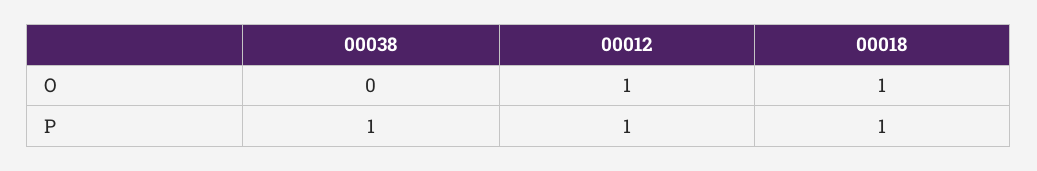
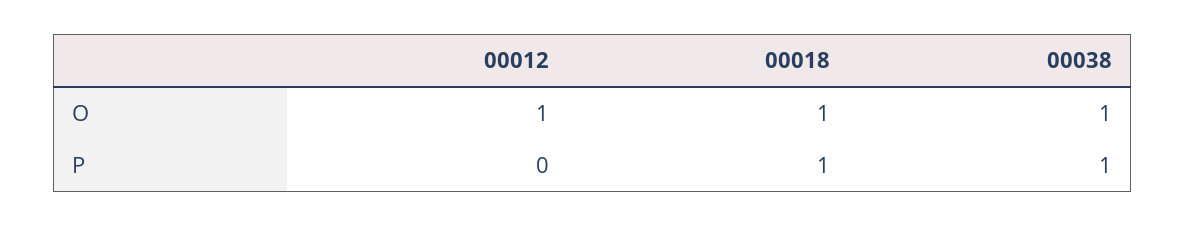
00038, O: 0 -> 1
00012, P: 1 -> 0

